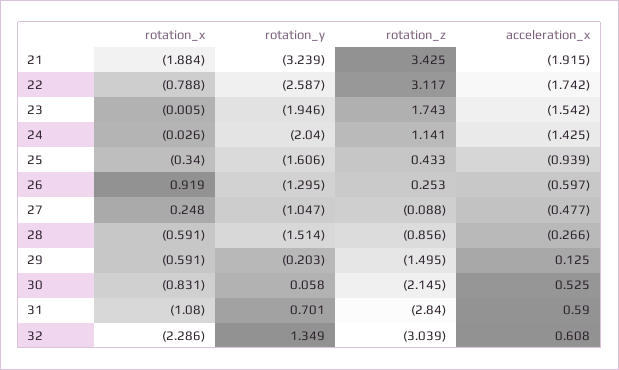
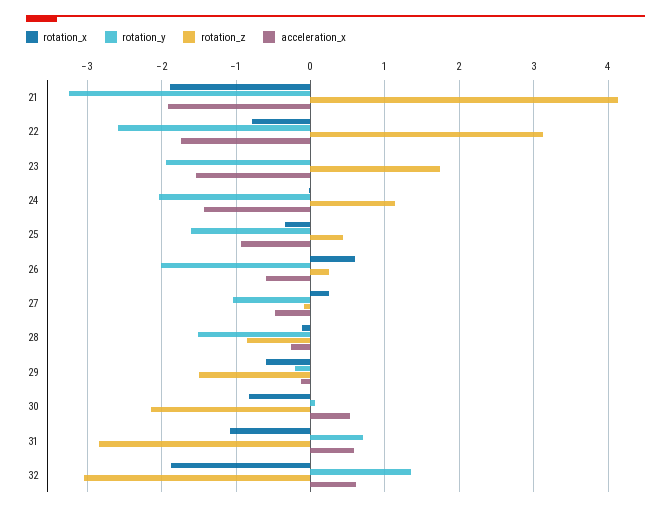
rotation_z, 21: 3.425 -> 4.1
rotation_x, 26: 0.919 -> 0.6
rotation_y, 26: -1.295 -> -2
rotation_x, 28: -0.591 -> -0.1
acceleration_x, 29: 0.125 -> -0.1
rotation_x, 32: -2.286 -> -1.9

